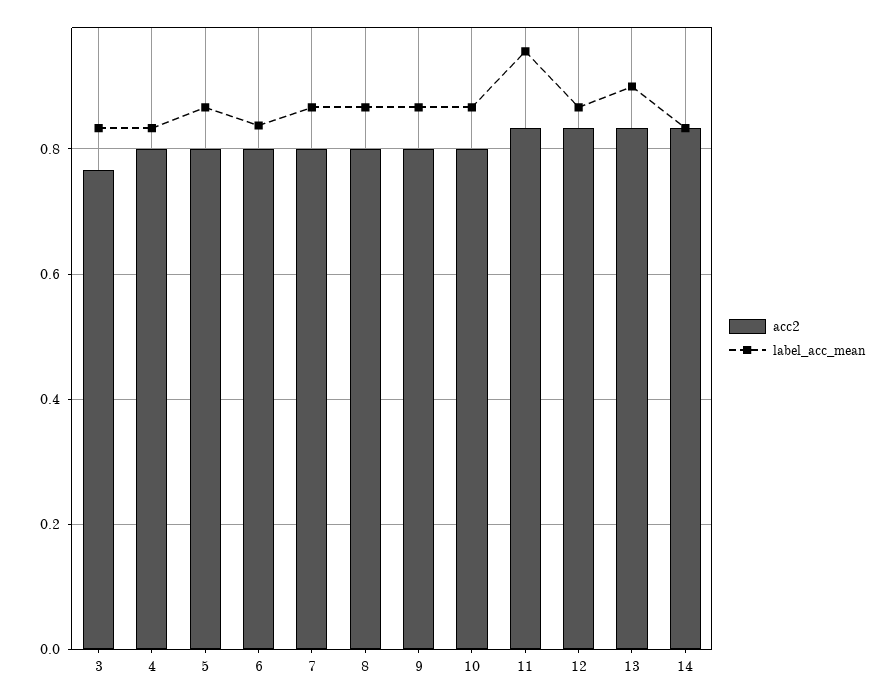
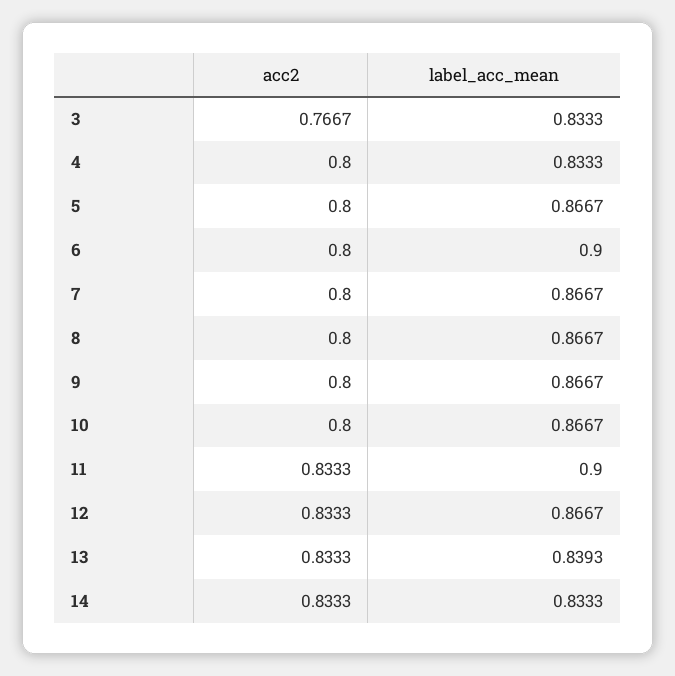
label_acc_mean, 6: 0.84 -> 0.9
label_acc_mean, 11: 0.96 -> 0.9
label_acc_mean, 13: 0.9 -> 0.8393

